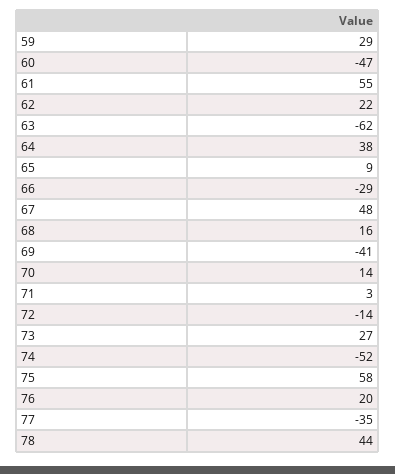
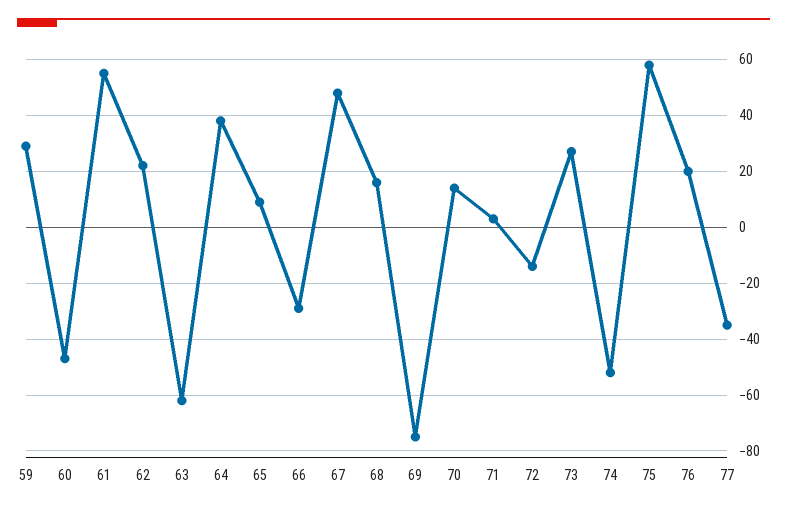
69: -41 -> -75
78: 44 -> none

